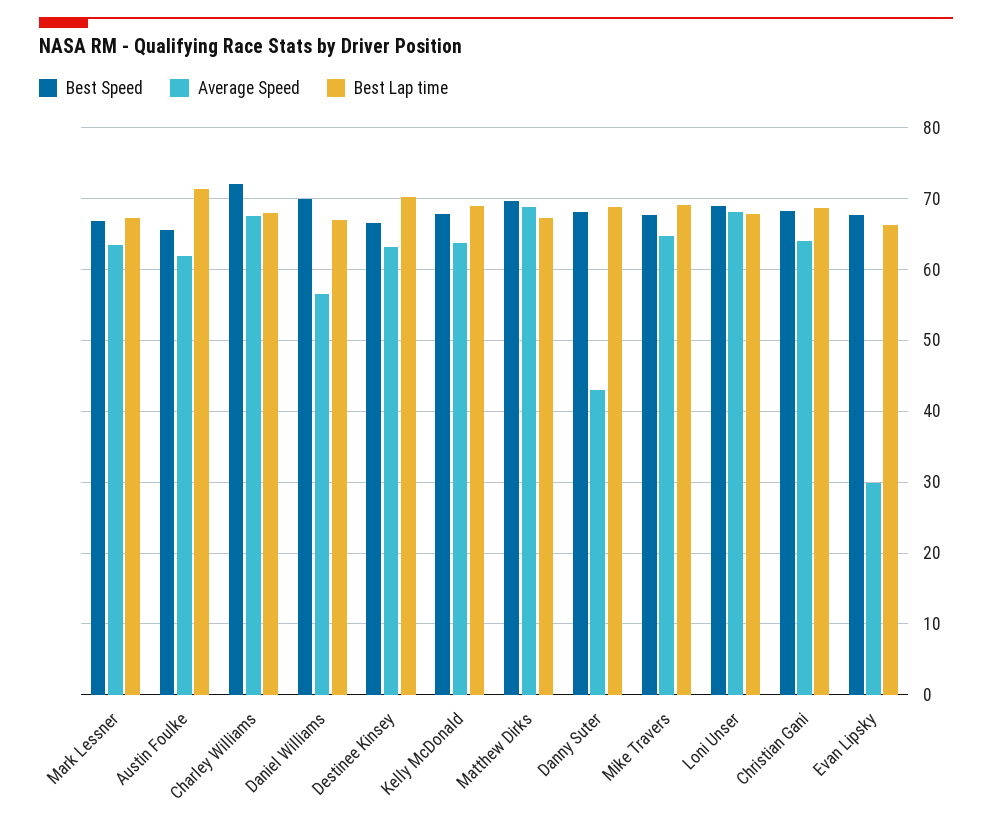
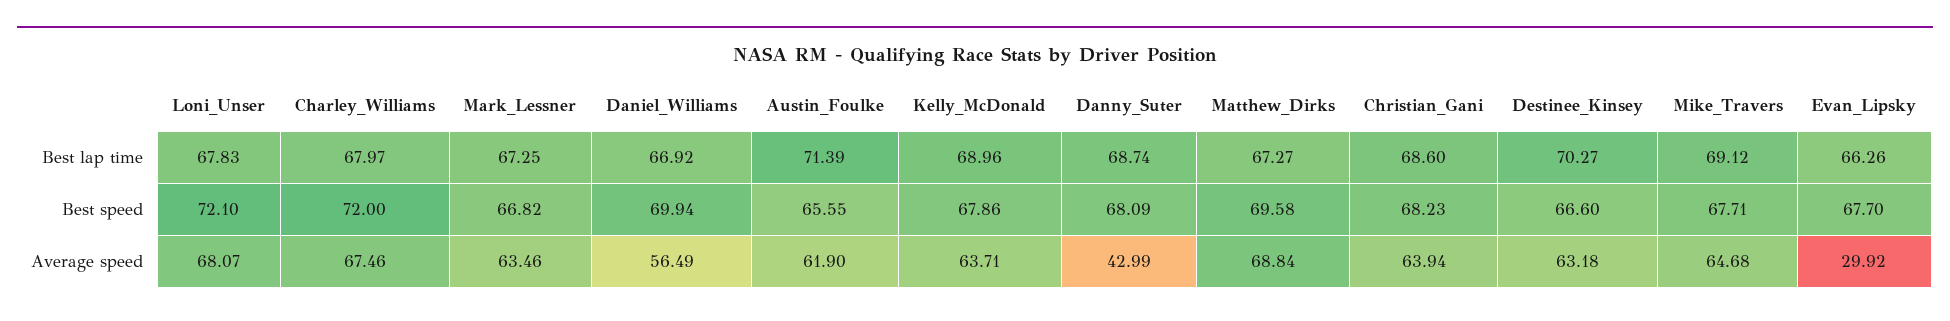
Best Speed, Loni Unser: 69 -> 72.1

